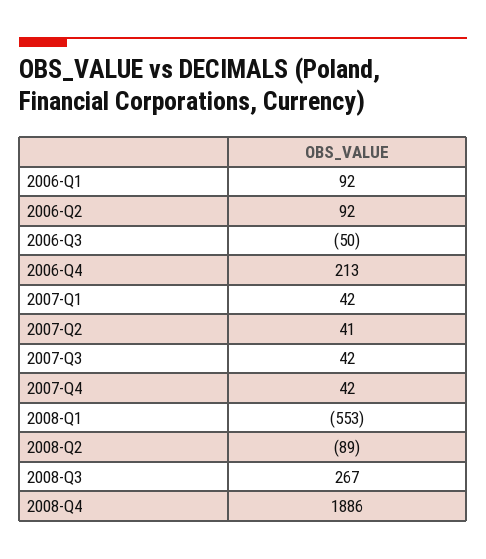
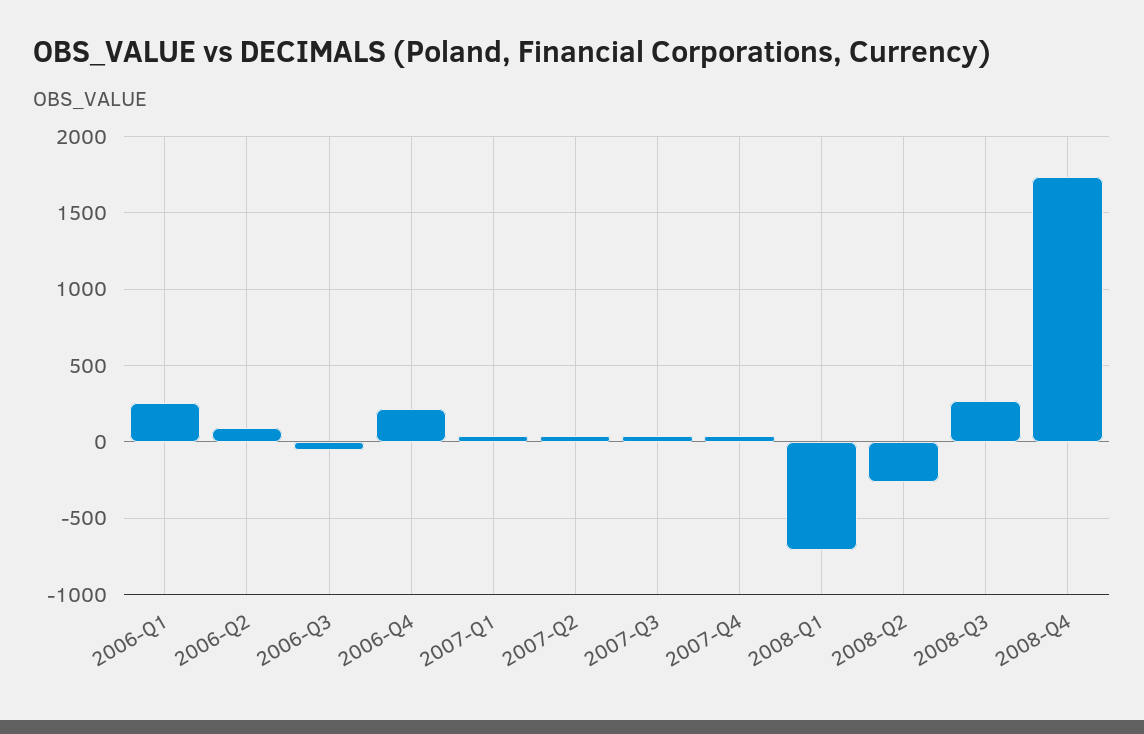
2006-Q1: 92 -> 250
2008-Q1: -553 -> -700
2008-Q2: -89 -> -250
2008-Q4: 1886 -> 1750

